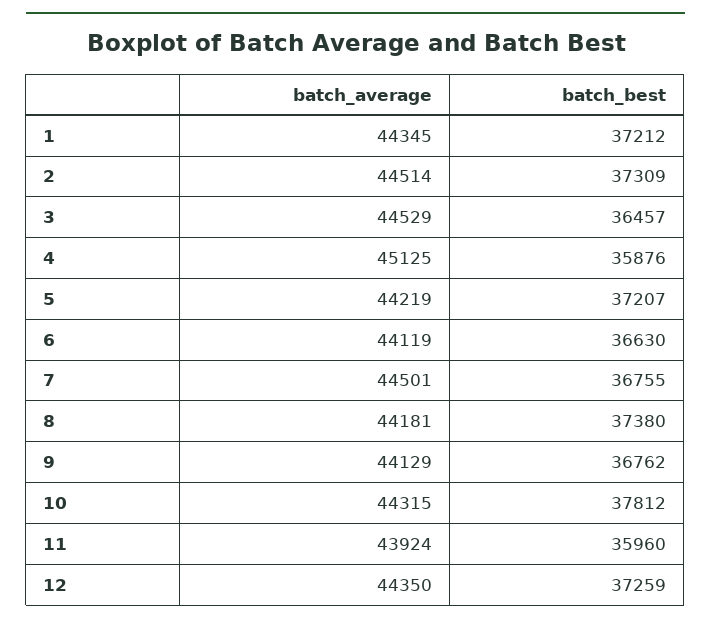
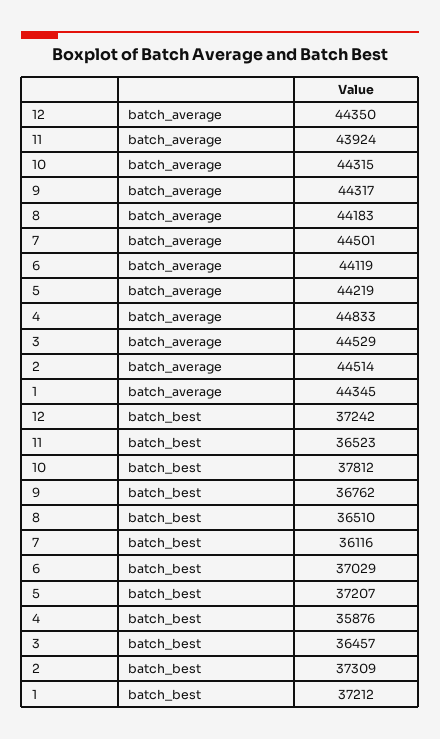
batch_average, 4: 45125 -> 44833
batch_best, 6: 36630 -> 37029
batch_best, 7: 36755 -> 36116
batch_average, 8: 44181 -> 44183
batch_best, 8: 37380 -> 36510
batch_average, 9: 44129 -> 44317
batch_best, 11: 35960 -> 36523
batch_best, 12: 37259 -> 37242

